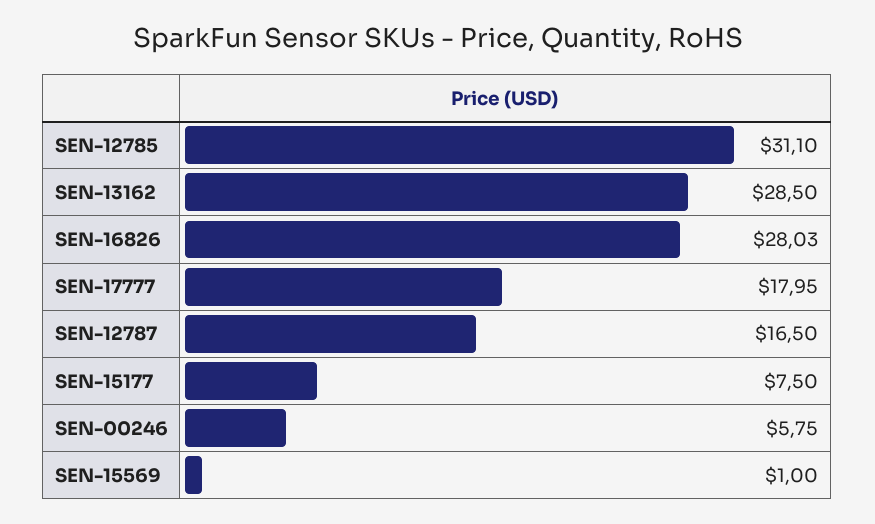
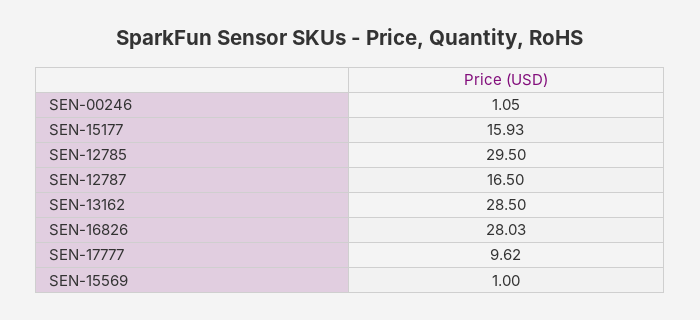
SEN-12785: 31.1 -> 29.5
SEN-17777: 17.95 -> 9.62
SEN-15177: 7.5 -> 15.93
SEN-00246: 5.75 -> 1.05

